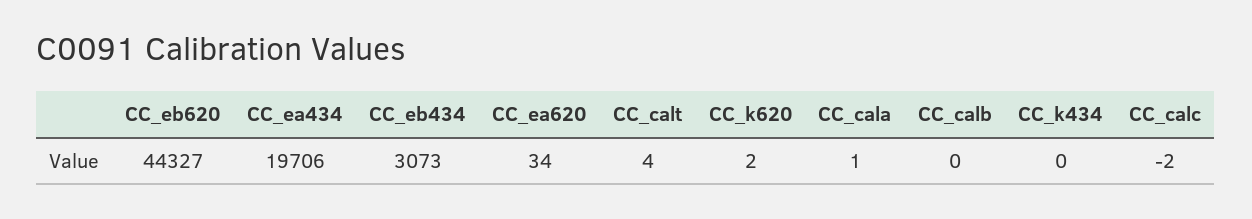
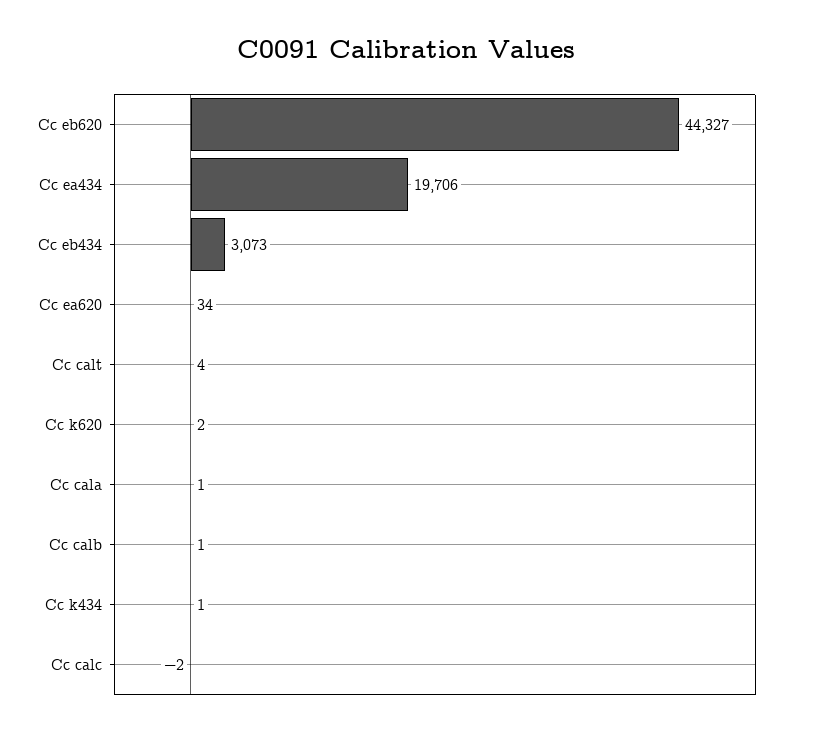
CC_calb: 0 -> 1
CC_k434: 0 -> 1

